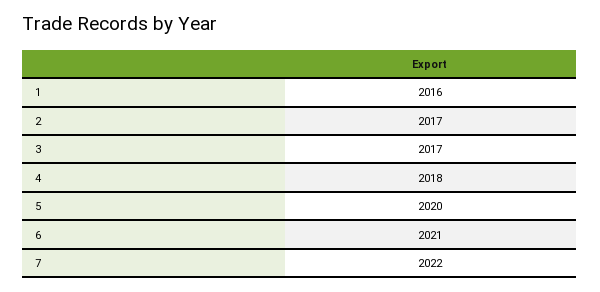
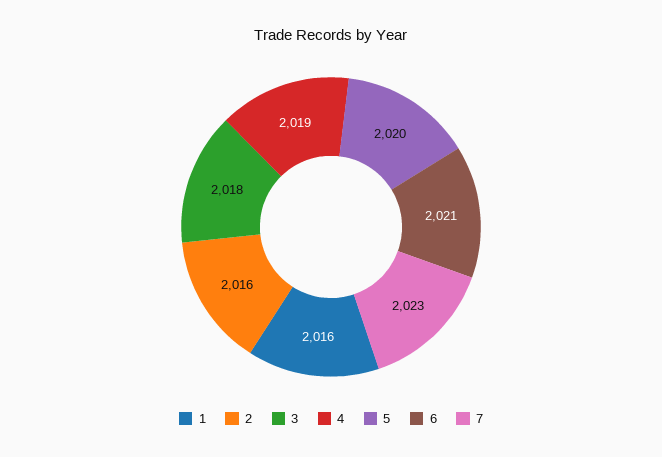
2: 2017 -> 2016
3: 2017 -> 2018
4: 2018 -> 2019
7: 2022 -> 2023

